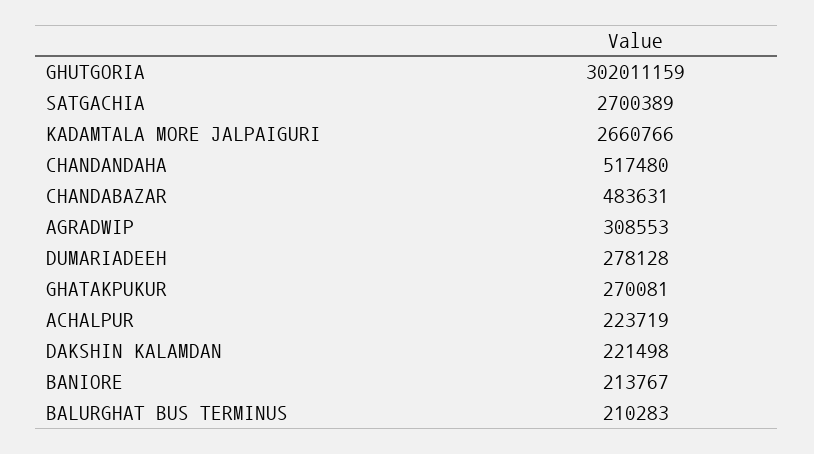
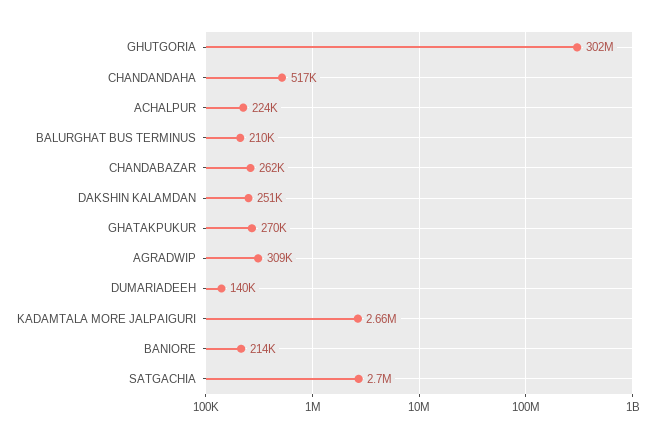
CHANDABAZAR: 483631 -> 262000
DUMARIADEEH: 278128 -> 140000
DAKSHIN KALAMDAN: 221498 -> 251000

